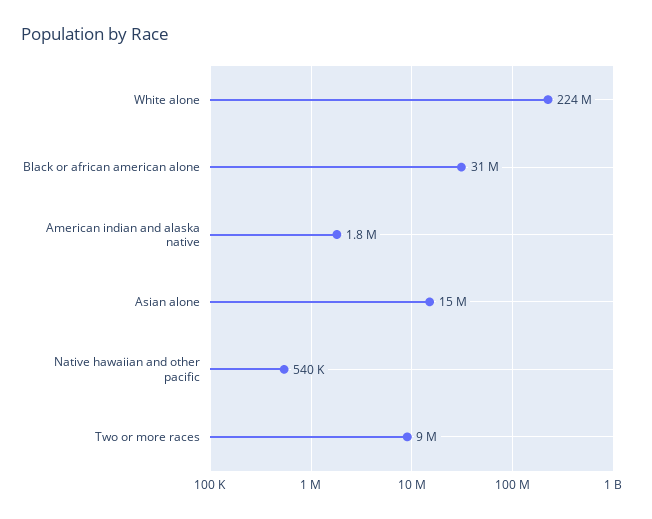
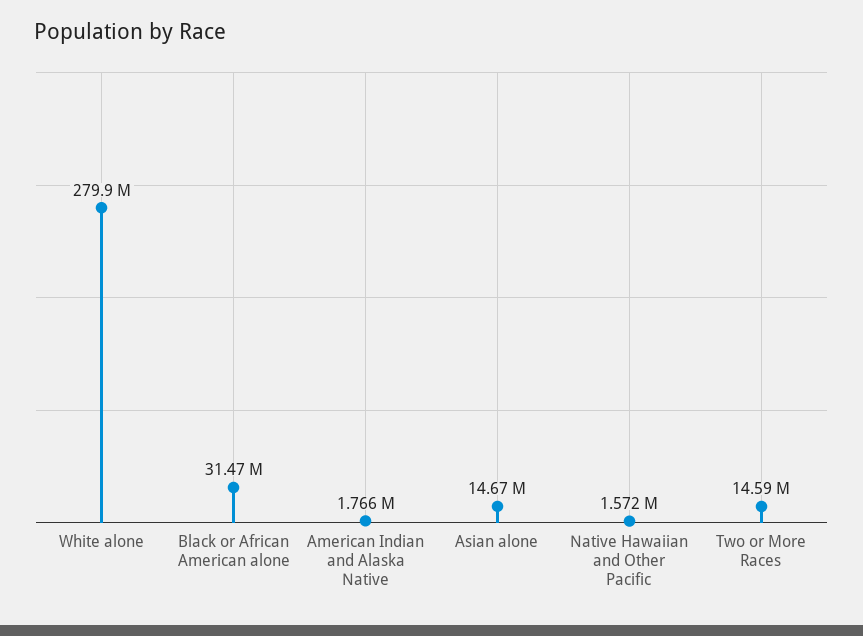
White alone: 224000000 -> 279900000
Native hawaiian and other pacific: 540000 -> 1572000
Two or more races: 9000000 -> 14590000

